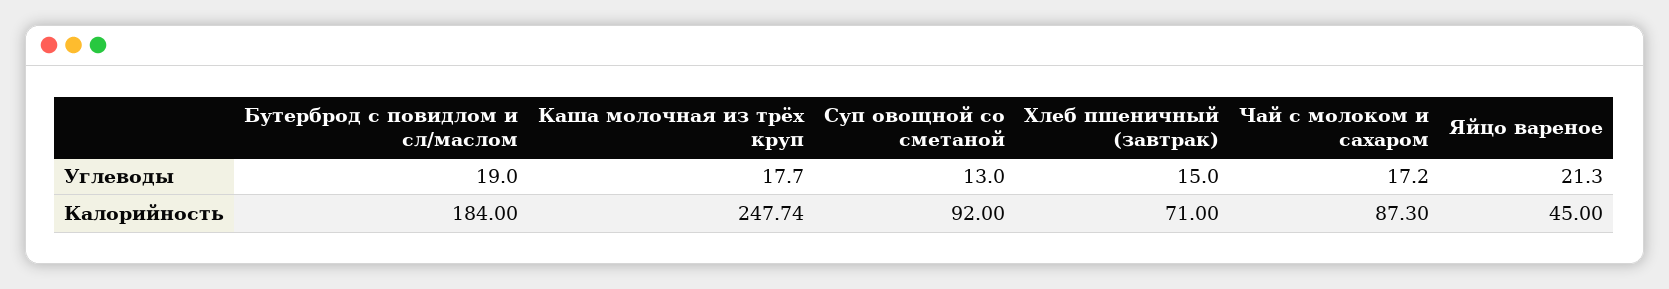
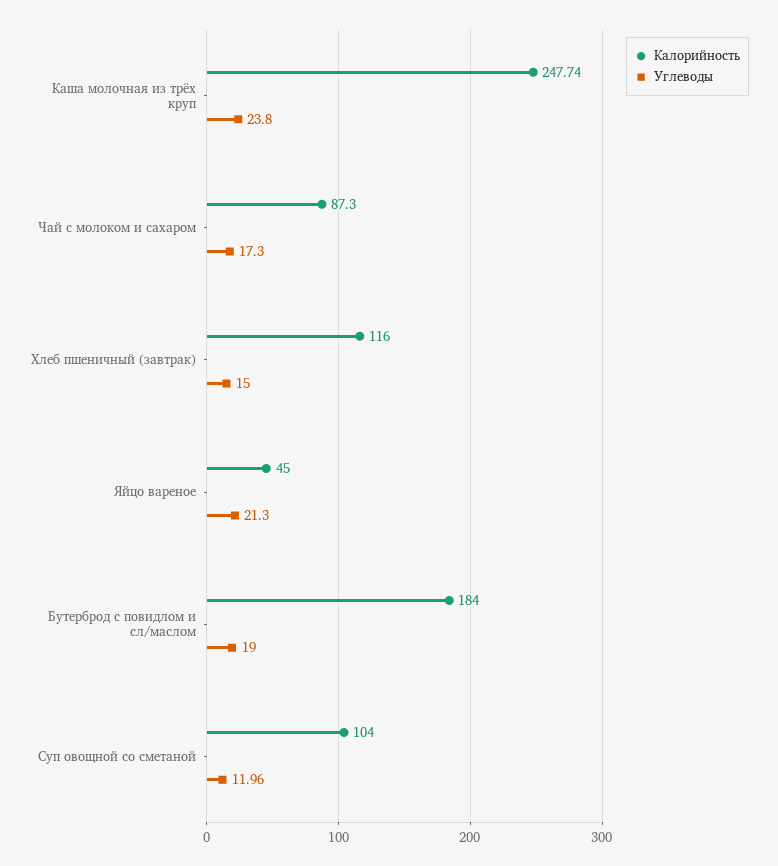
Углеводы, Каша молочная из трёх круп: 17.7 -> 23.8
Углеводы, Суп овощной со сметаной: 13 -> 11.96
Углеводы, Чай с молоком и сахаром: 17.2 -> 17.3
Калорийность, Суп овощной со сметаной: 92 -> 104
Калорийность, Хлеб пшеничный (завтрак): 71 -> 116

